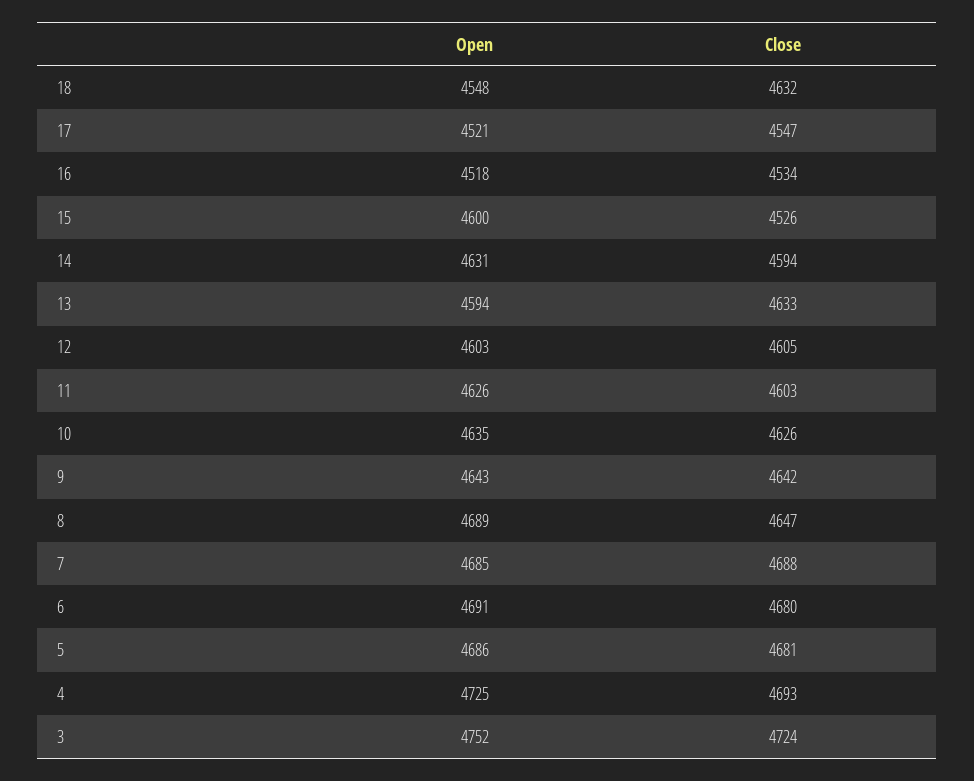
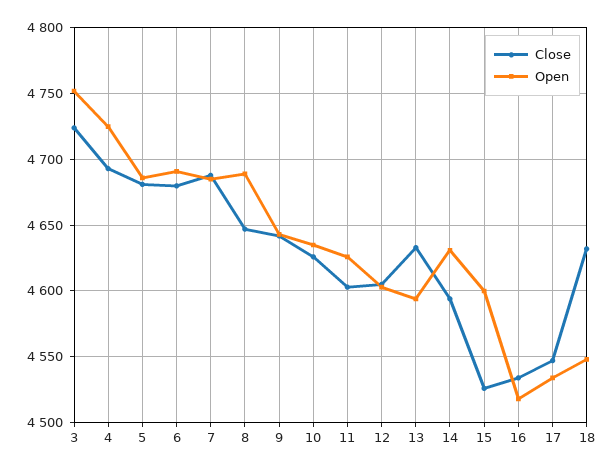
Open, 17: 4521 -> 4535

